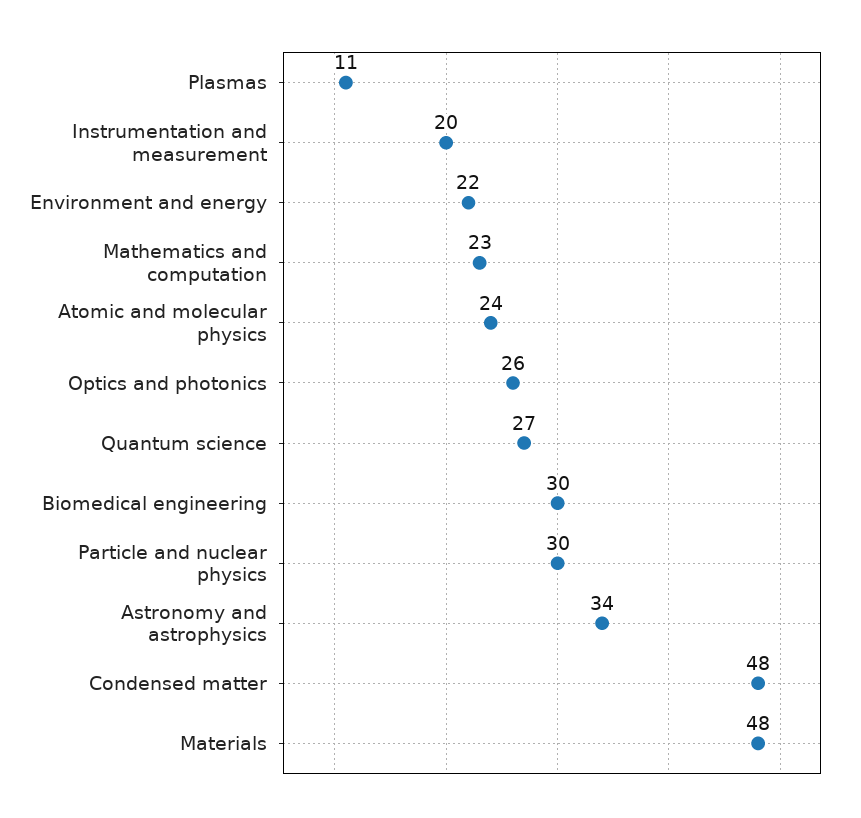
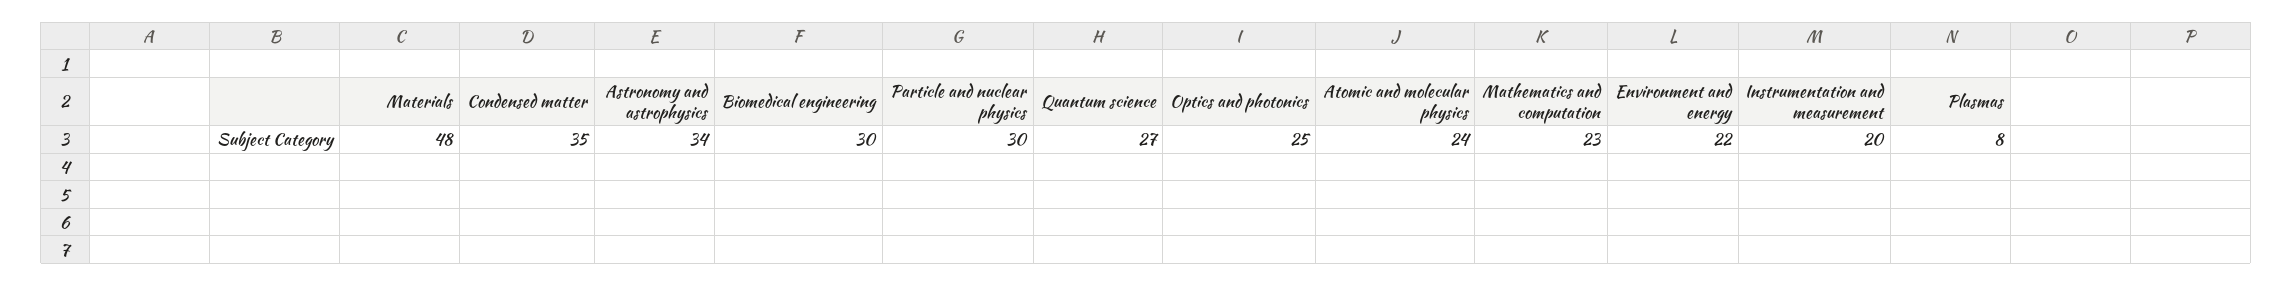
Plasmas: 11 -> 8
Optics and photonics: 26 -> 25
Condensed matter: 48 -> 35

